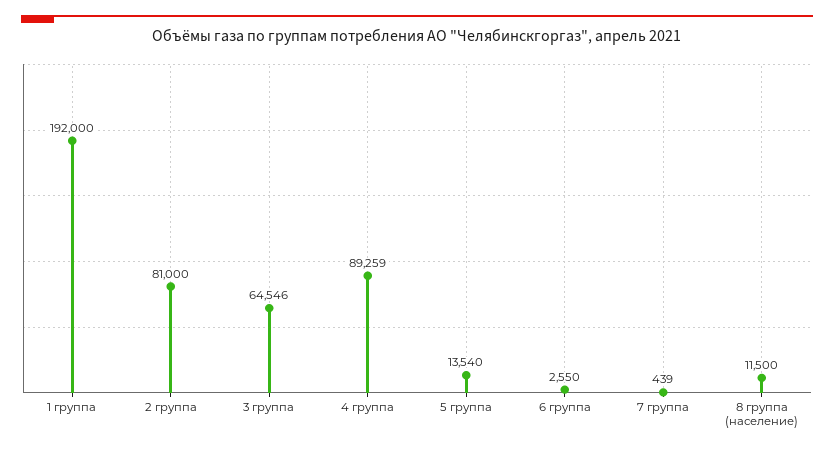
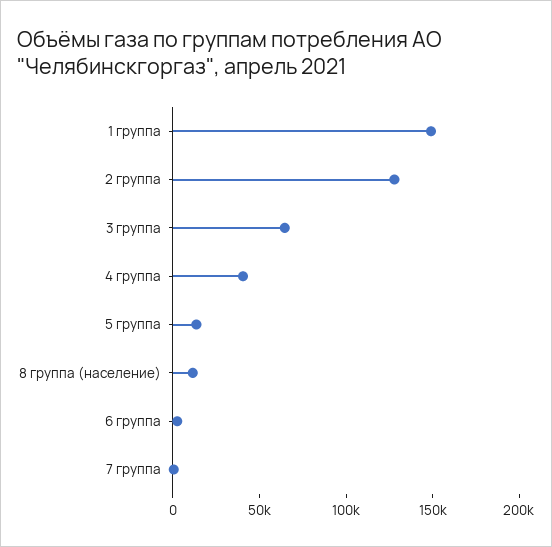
1 группа: 192000 -> 150000
2 группа: 81000 -> 130000
4 группа: 89259 -> 40000

